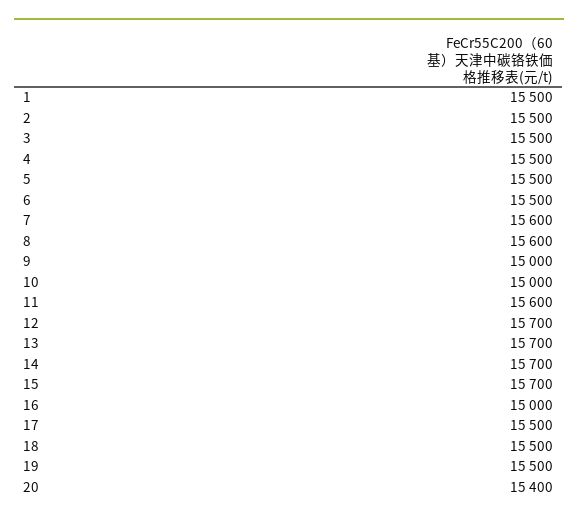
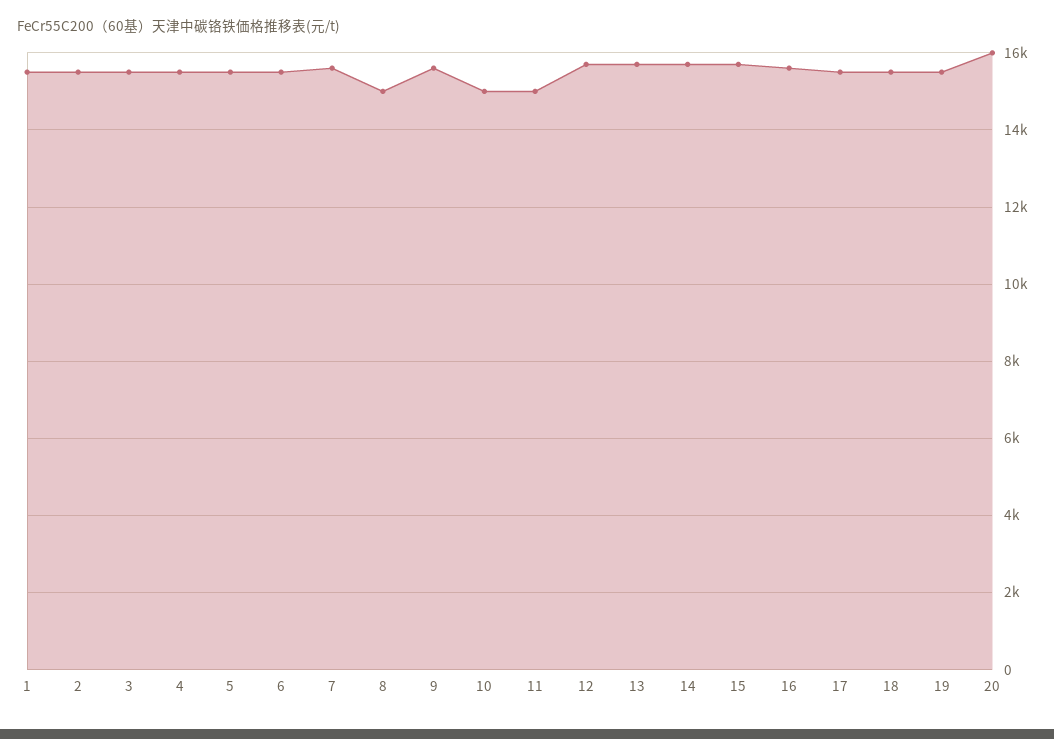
8: 15600 -> 15000
9: 15000 -> 15600
11: 15600 -> 15000
16: 15000 -> 15600
20: 15400 -> 16000

